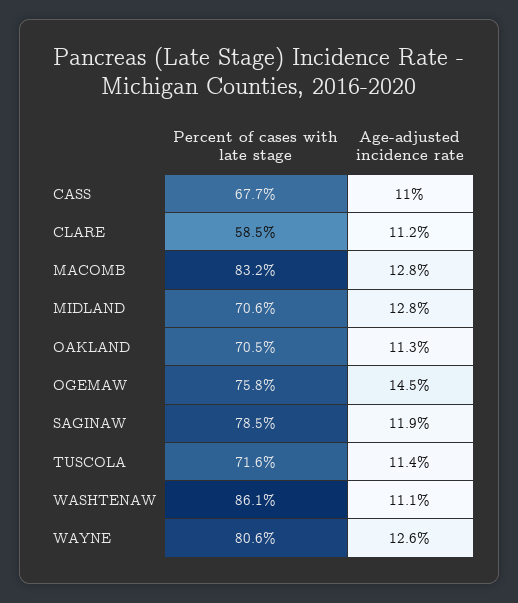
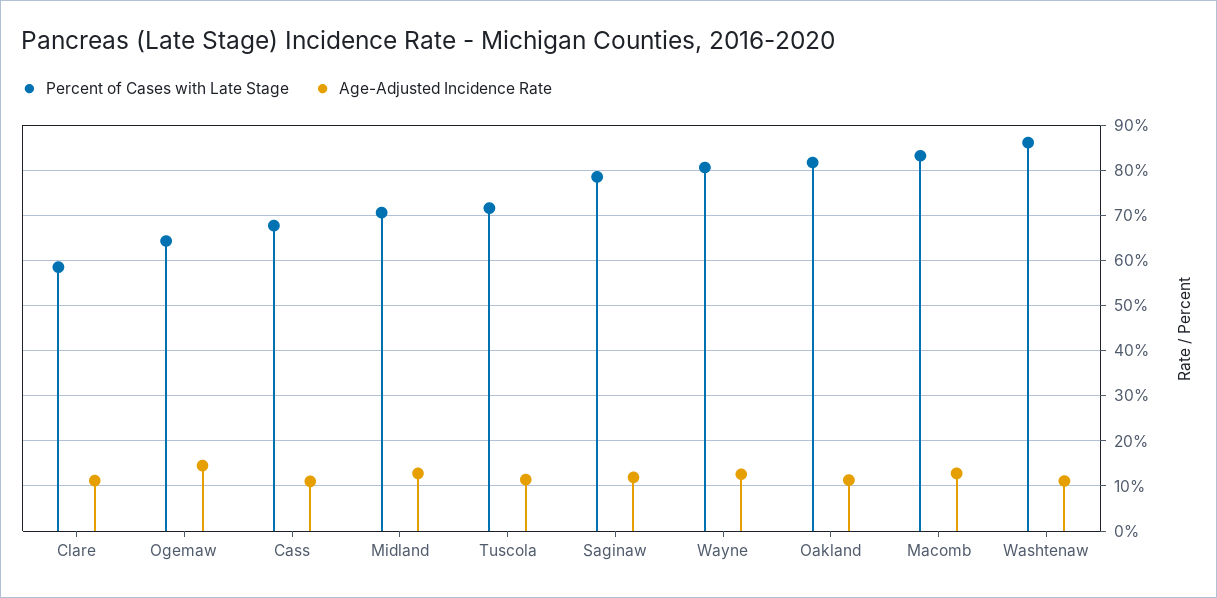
Percent of cases with late stage, OAKLAND: 70.5 -> 82
Percent of cases with late stage, OGEMAW: 75.8 -> 64

